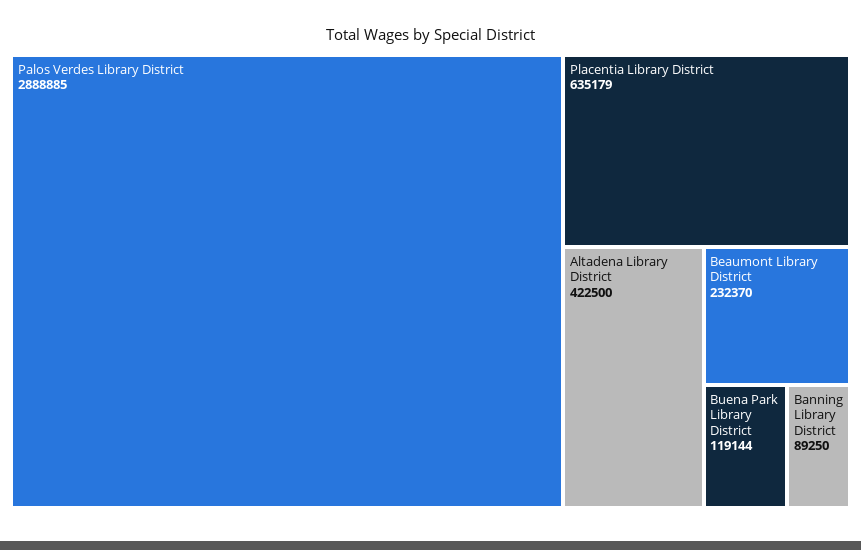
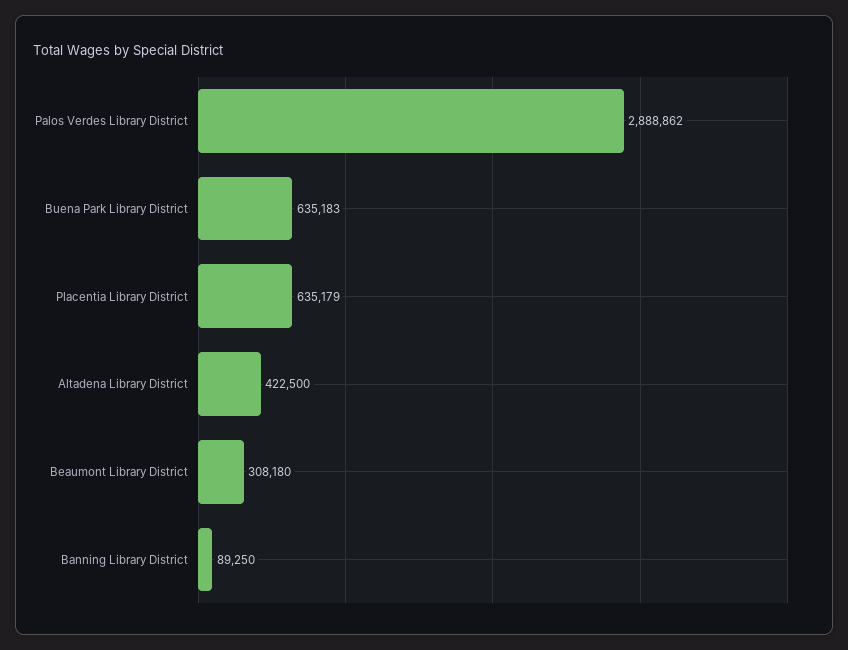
Palos Verdes Library District: 2888885 -> 2888862
Beaumont Library District: 232370 -> 308180
Buena Park Library District: 119144 -> 635183

